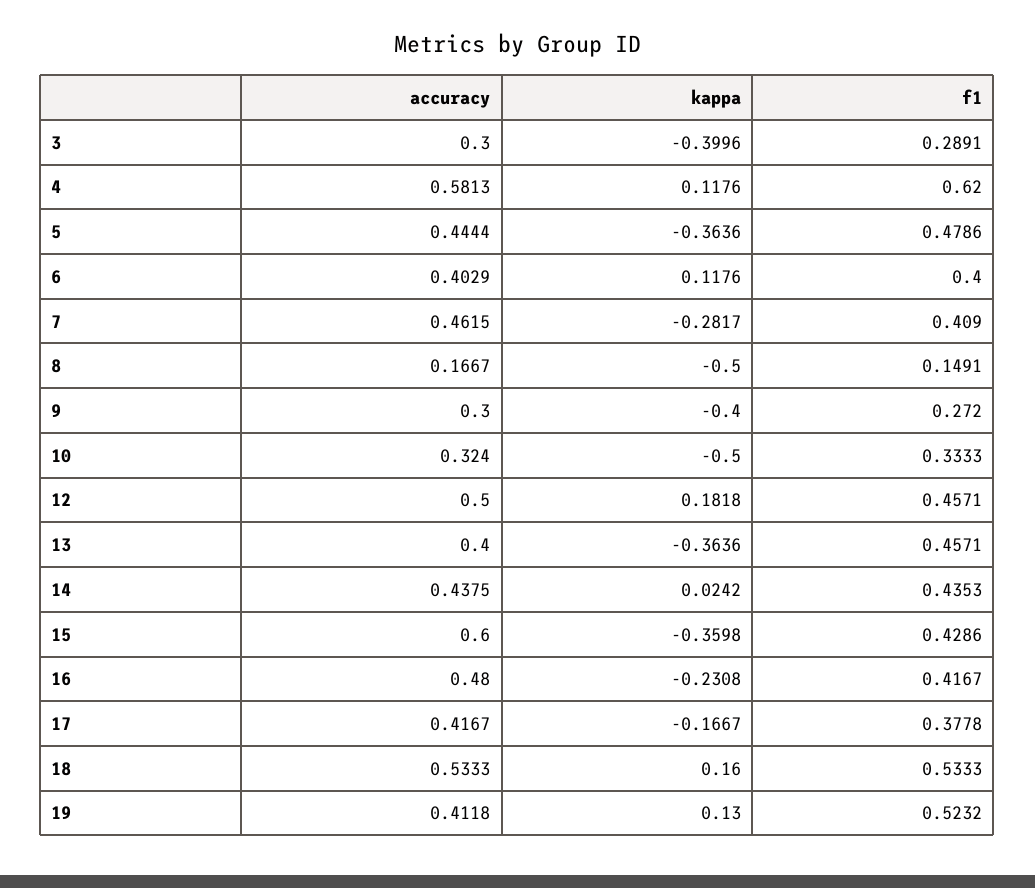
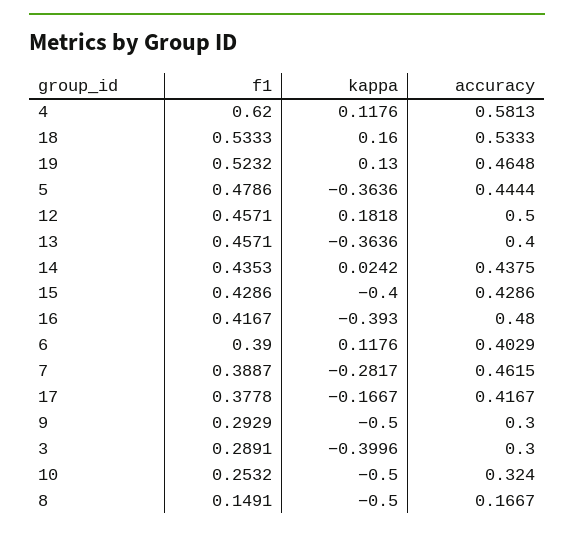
f1, 6: 0.4 -> 0.39
f1, 7: 0.409 -> 0.3887
kappa, 9: -0.4 -> -0.5
f1, 9: 0.272 -> 0.2929
f1, 10: 0.3333 -> 0.2532
accuracy, 15: 0.6 -> 0.4286
kappa, 15: -0.3598 -> -0.4
kappa, 16: -0.2308 -> -0.393
accuracy, 19: 0.4118 -> 0.4648

